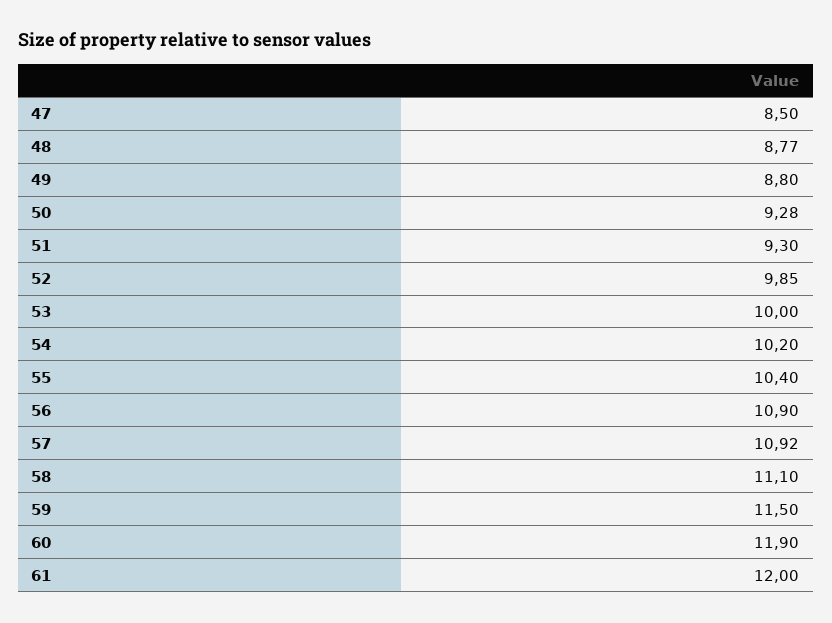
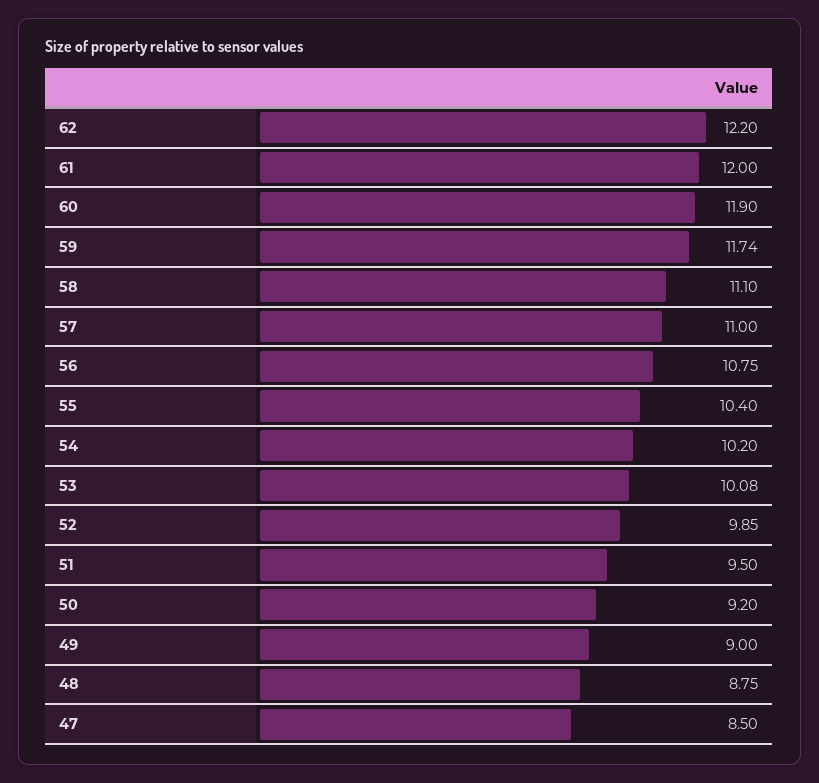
48: 8.77 -> 8.75
49: 8.8 -> 9
50: 9.28 -> 9.2
51: 9.3 -> 9.5
53: 10 -> 10.08
56: 10.9 -> 10.75
57: 10.92 -> 11
59: 11.5 -> 11.74
62: none -> 12.2

